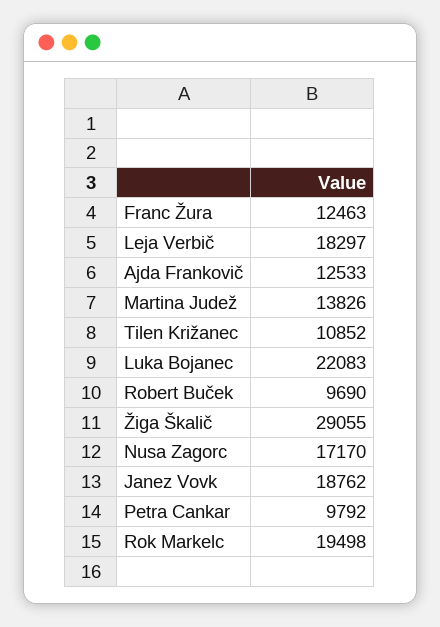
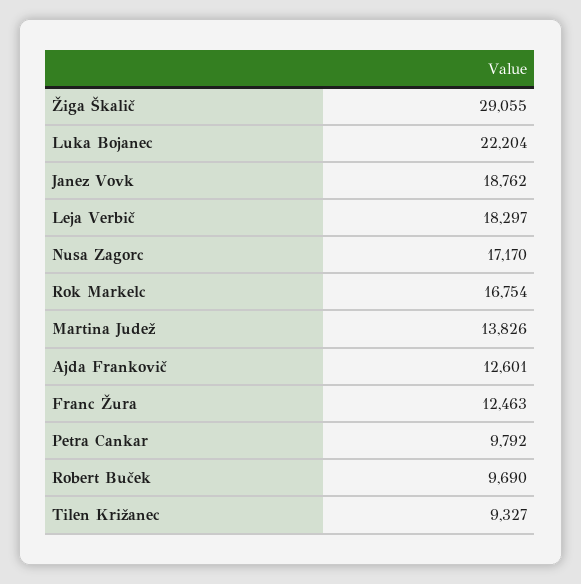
Ajda Frankovič: 12533 -> 12601
Tilen Križanec: 10852 -> 9327
Luka Bojanec: 22083 -> 22204
Rok Markelc: 19498 -> 16754

